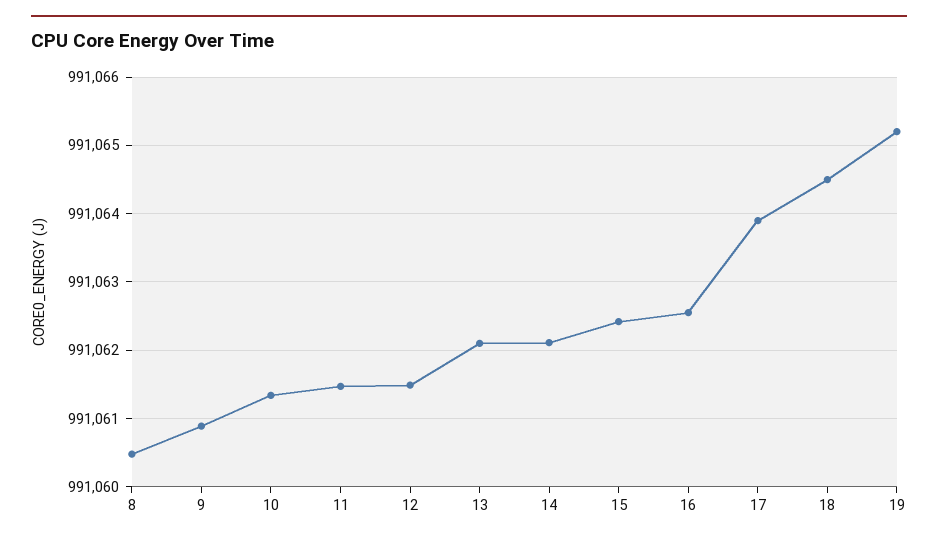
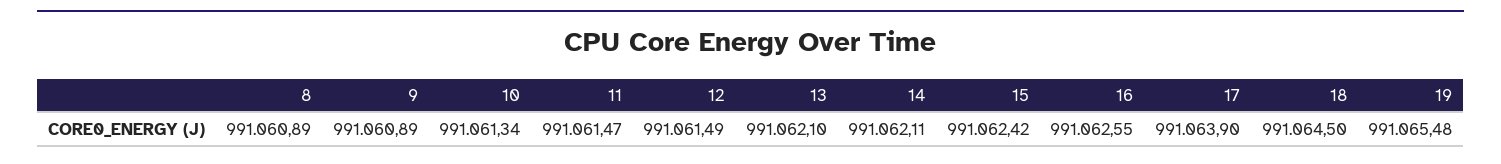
8: 991060.5 -> 991060.89
19: 991065.2 -> 991065.48

